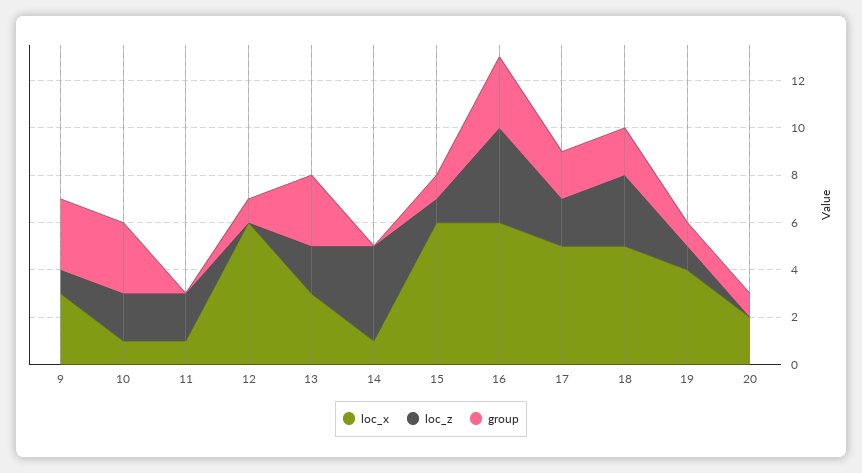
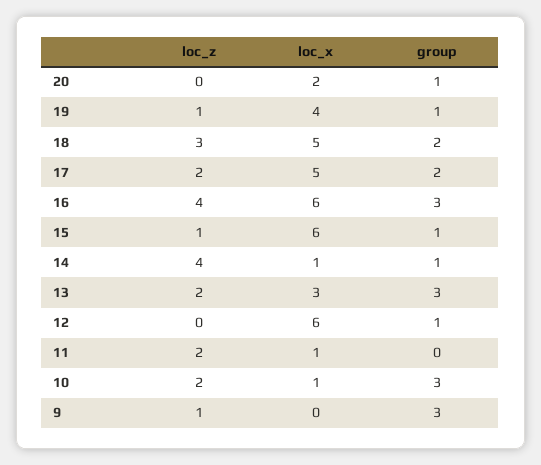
loc_x, 9: 3 -> 0
group, 14: 0 -> 1

